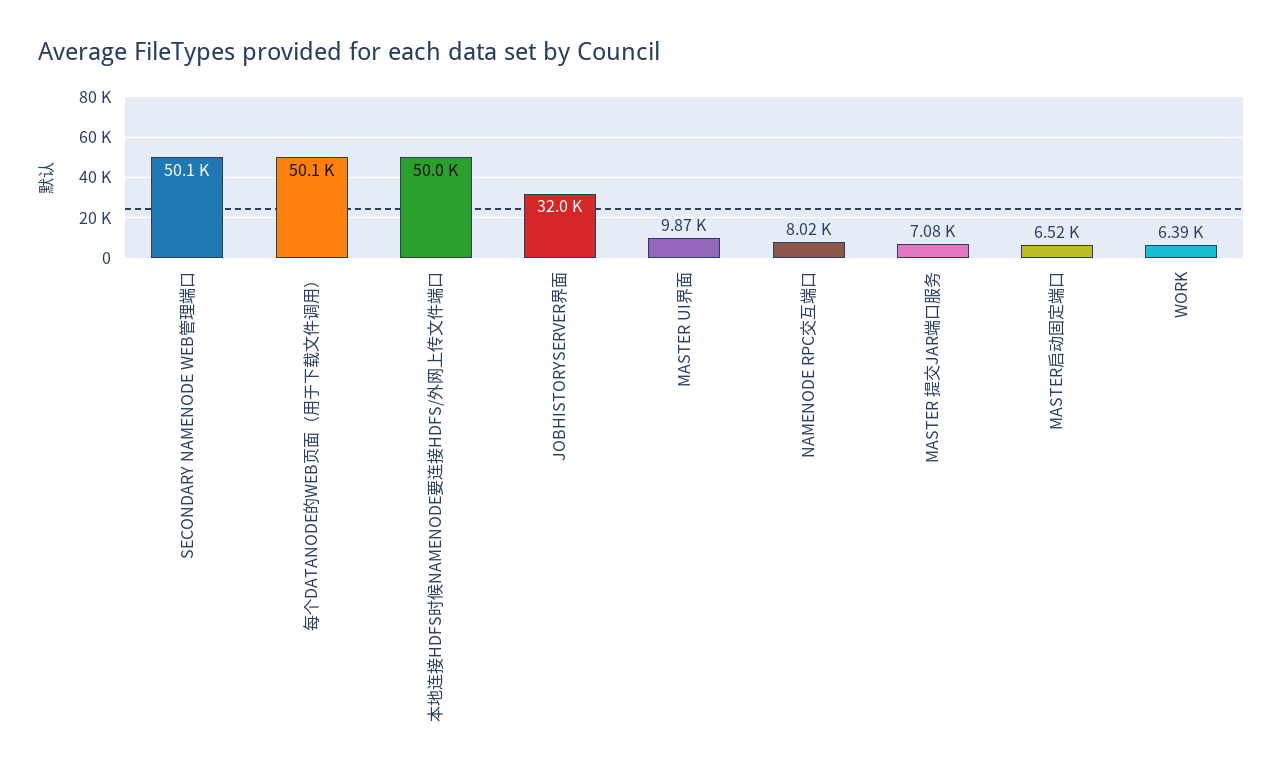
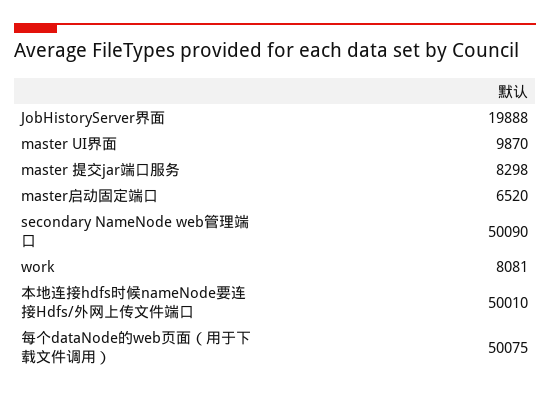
JOBHISTORYSERVER界面: 32000 -> 19888
NAMENODE RPC交互端口: 8020 -> none
MASTER 提交JAR端口服务: 7080 -> 8298
WORK: 6390 -> 8081

